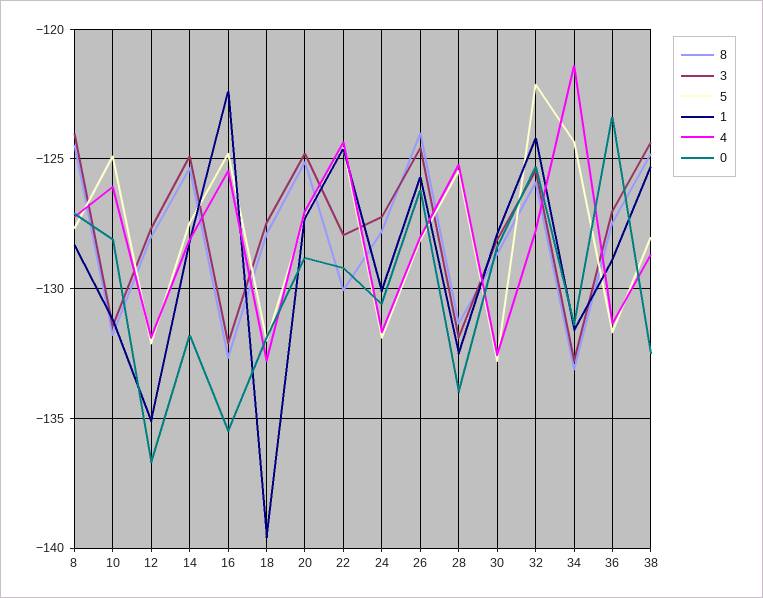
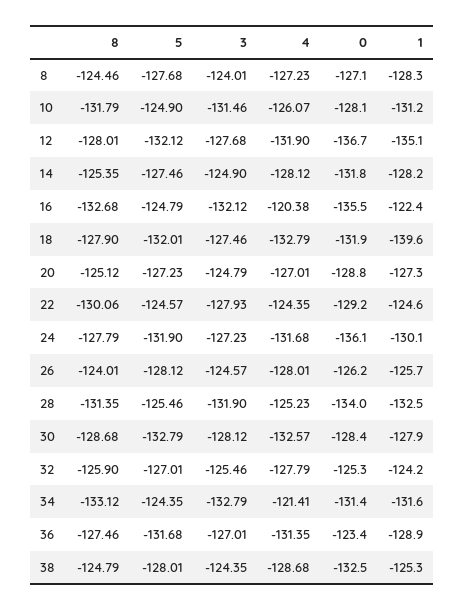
4, 16: -125.5 -> -120.38
0, 24: -130.5 -> -136.1
5, 32: -122 -> -127.01

